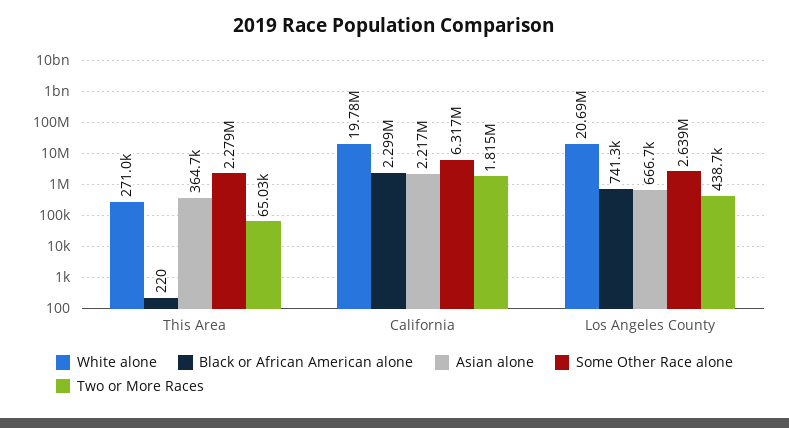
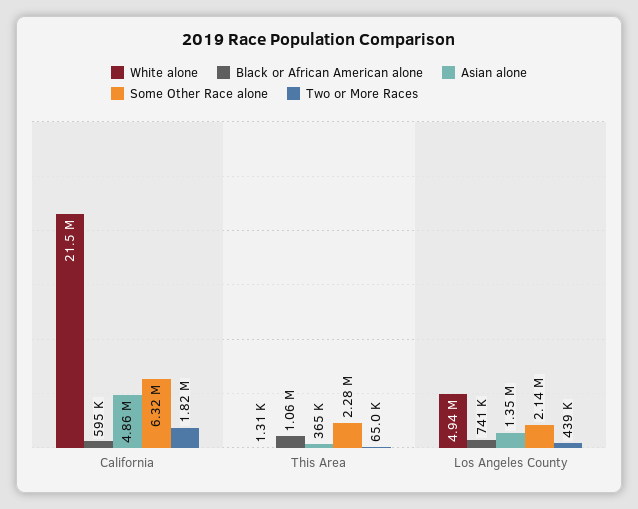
White alone, This Area: 271000 -> 1310
Black or African American alone, This Area: 220 -> 1060000
White alone, California: 19780000 -> 21500000
Black or African American alone, California: 2299000 -> 595000
Asian alone, California: 2217000 -> 4860000
White alone, Los Angeles County: 20690000 -> 4940000
Asian alone, Los Angeles County: 666700 -> 1350000
Some Other Race alone, Los Angeles County: 2639000 -> 2140000

